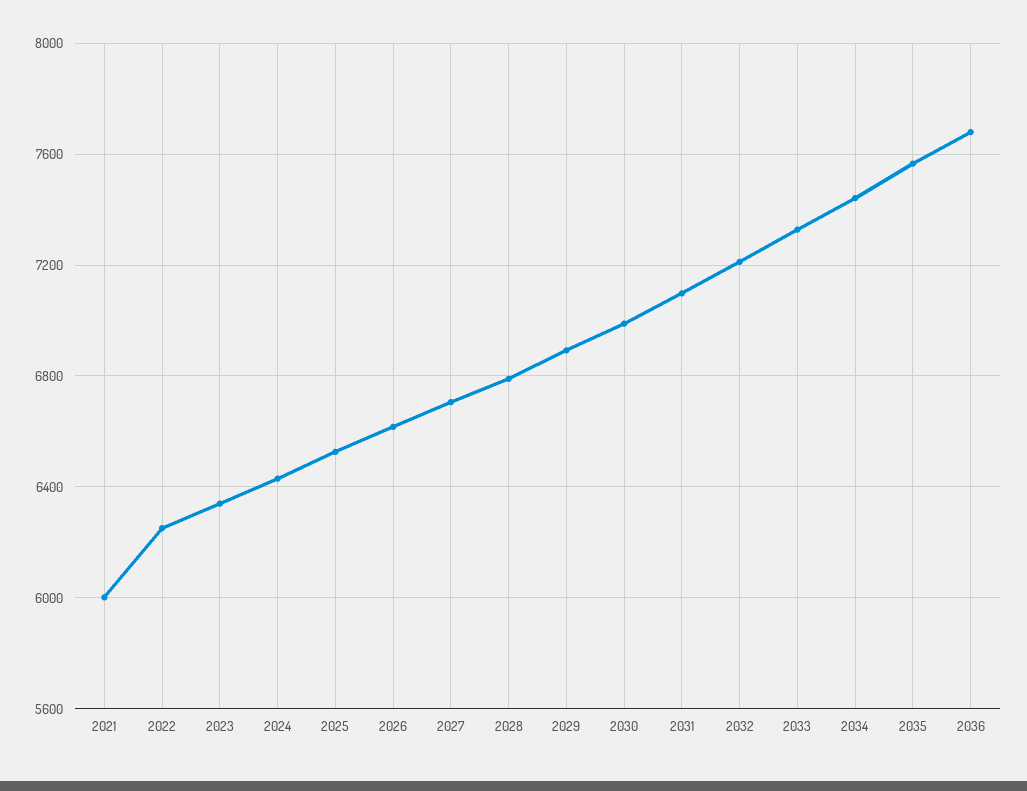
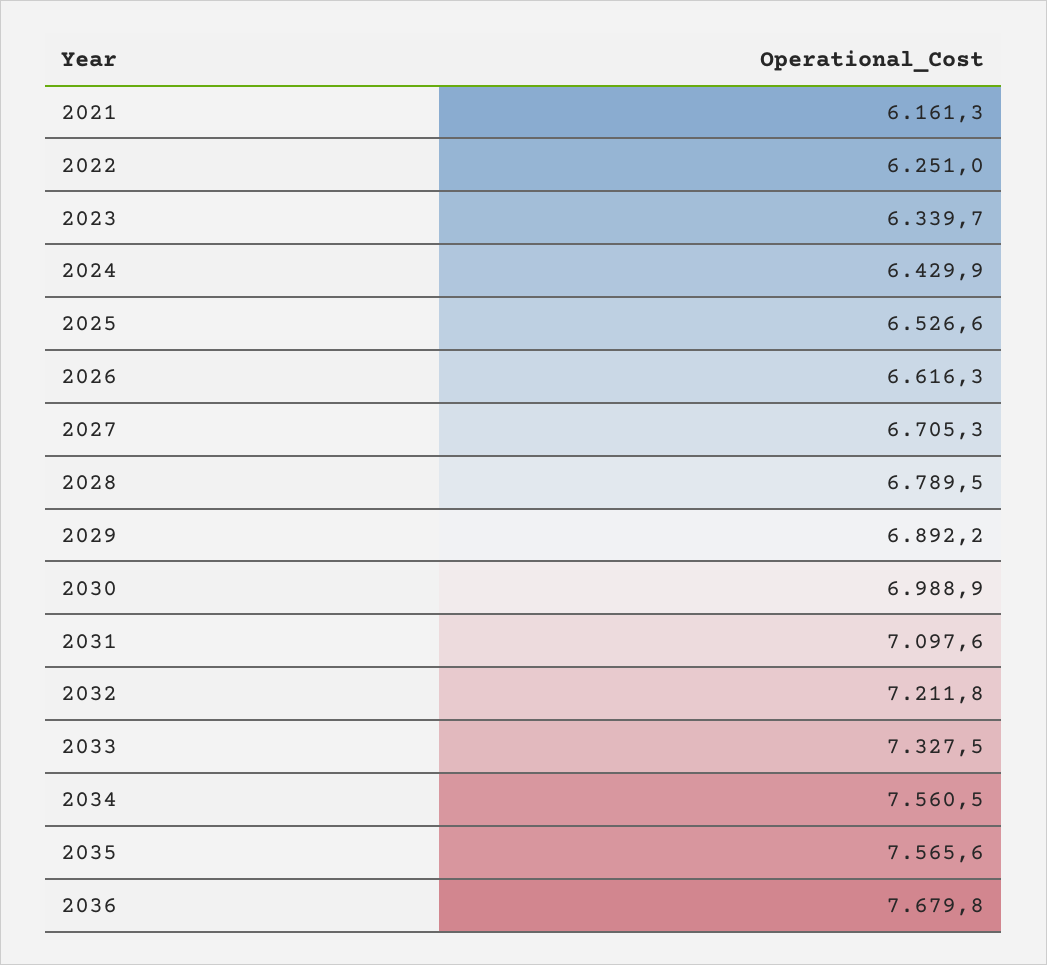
2021: 6000 -> 6161.3
2034: 7450 -> 7560.5

